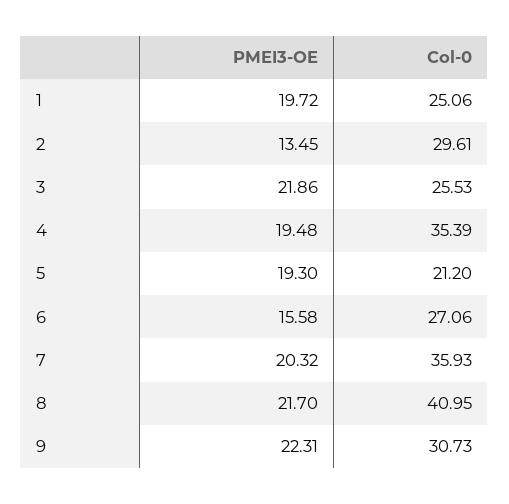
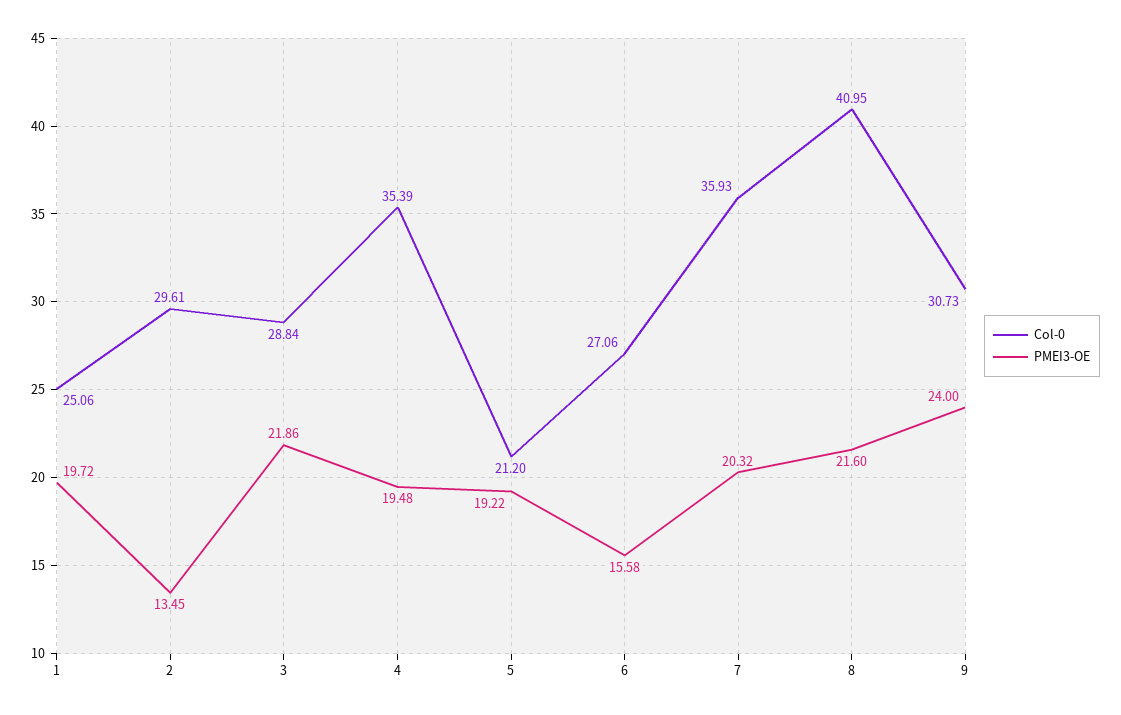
Col-0, 3: 25.53 -> 28.84
PMEI3-OE, 5: 19.3 -> 19.22
PMEI3-OE, 8: 21.7 -> 21.6
PMEI3-OE, 9: 22.31 -> 24

